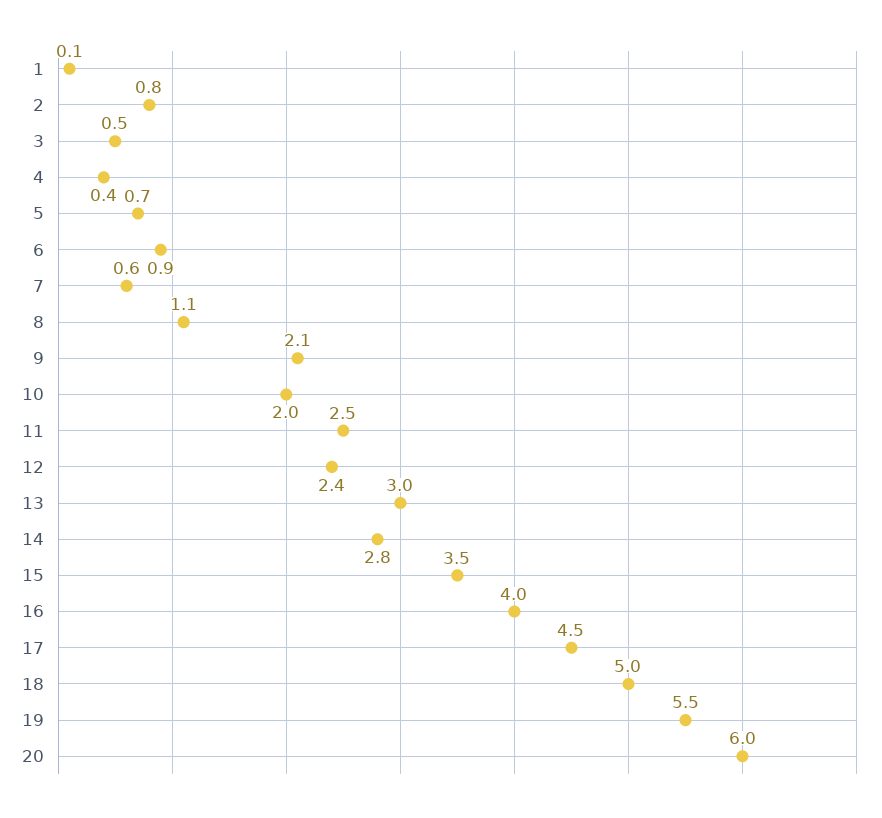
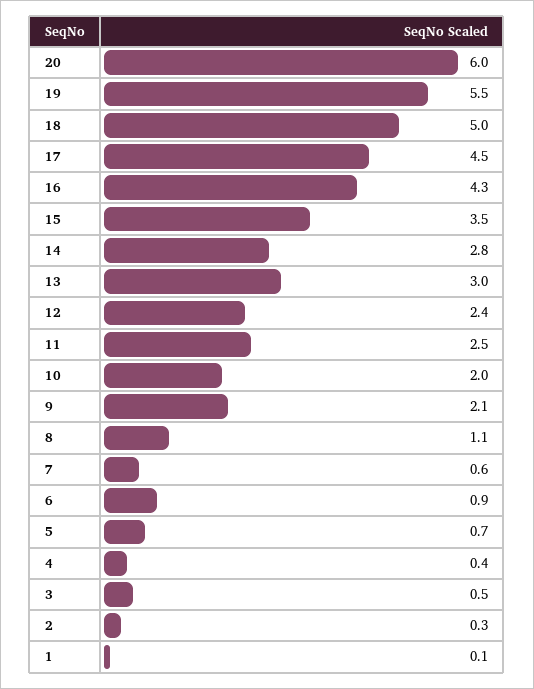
2: 0.8 -> 0.3
16: 4 -> 4.3

